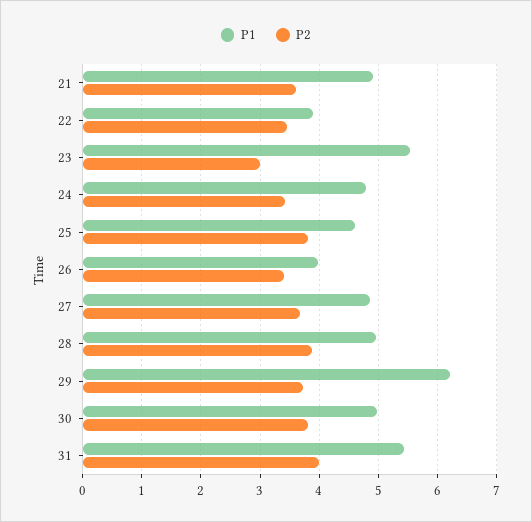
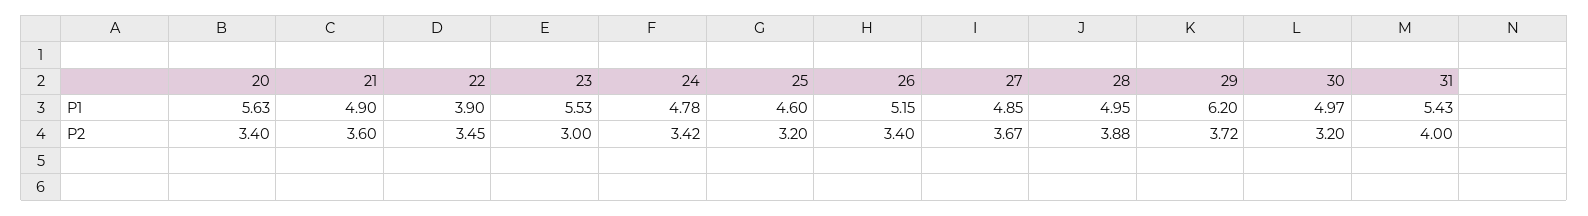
P2, 25: 3.8 -> 3.2
P1, 26: 4 -> 5.15
P2, 30: 3.8 -> 3.2
P1, 20: none -> 5.63
P2, 20: none -> 3.4

